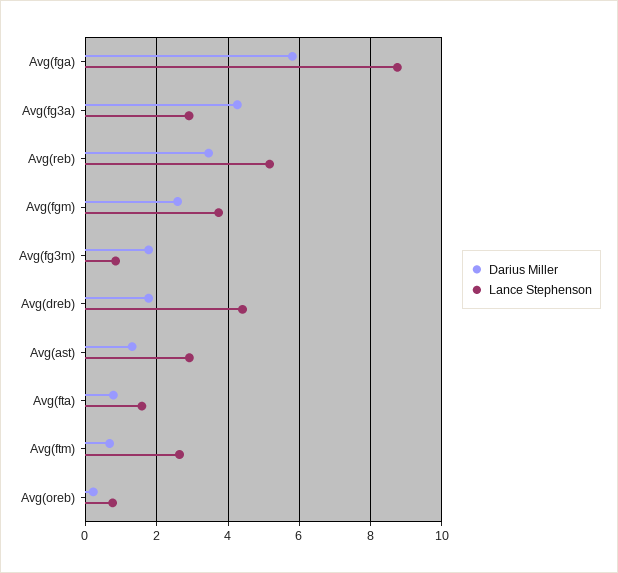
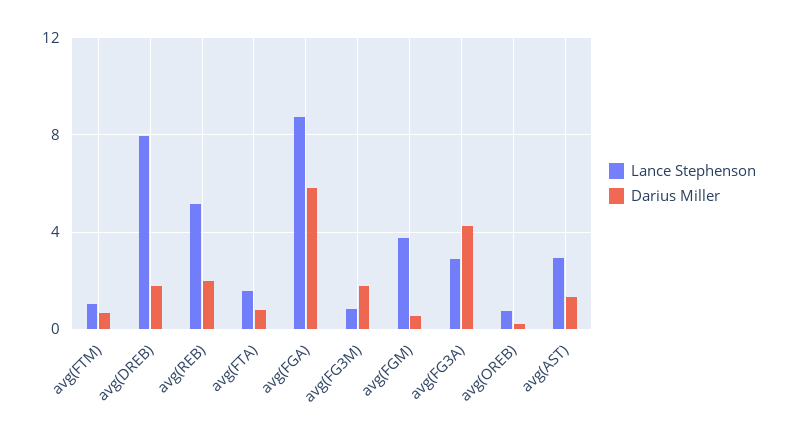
Darius Miller, Avg(reb): 3.4 -> 2
Darius Miller, Avg(fgm): 2.6 -> 0.5
Lance Stephenson, Avg(dreb): 4.4 -> 8
Lance Stephenson, Avg(ftm): 2.6 -> 1

